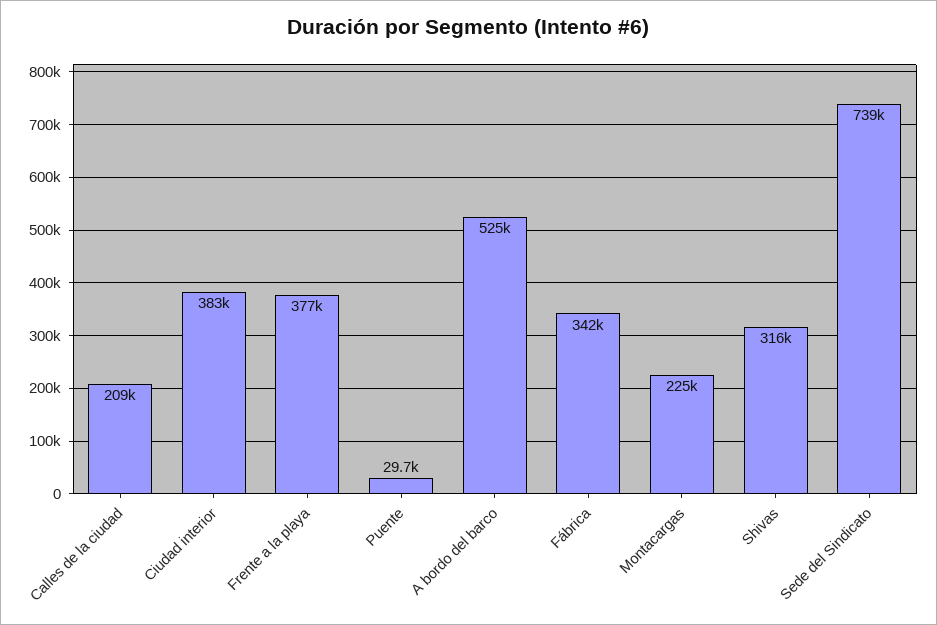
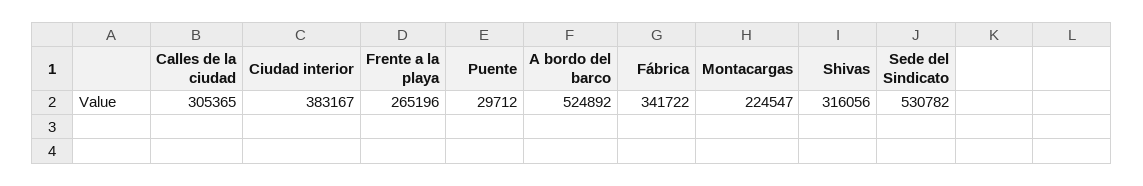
Calles de la ciudad: 209000 -> 305365
Frente a la playa: 377000 -> 265196
Sede del Sindicato: 739000 -> 530782

